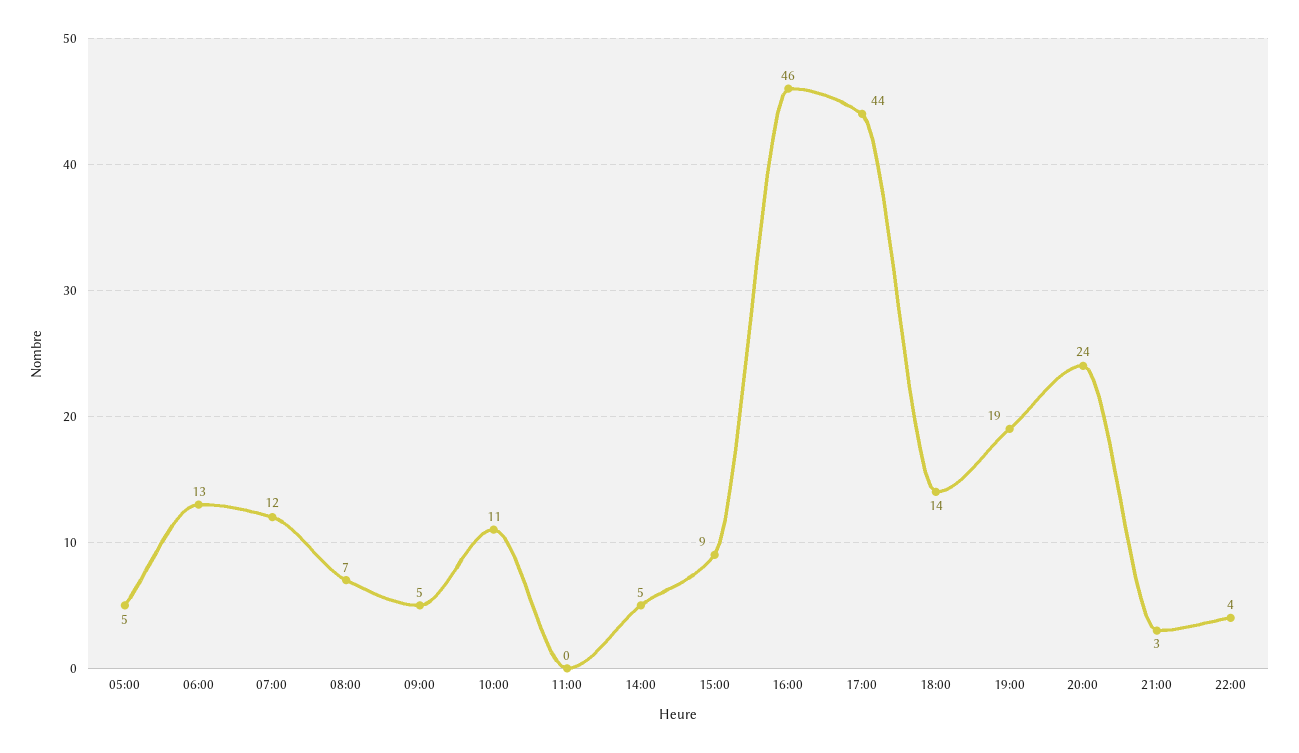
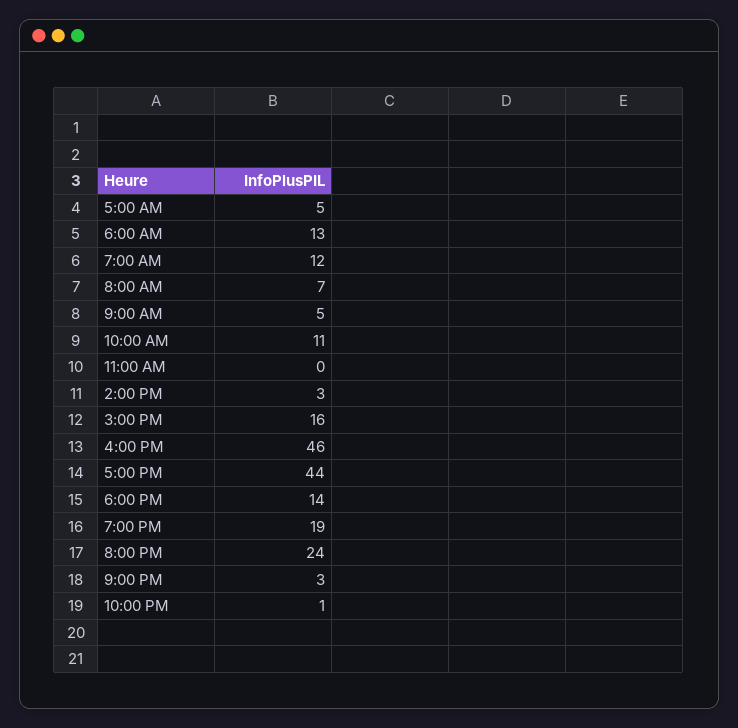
14:00: 5 -> 3
15:00: 9 -> 16
22:00: 4 -> 1

